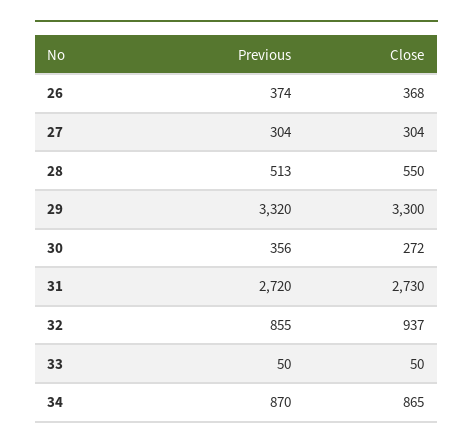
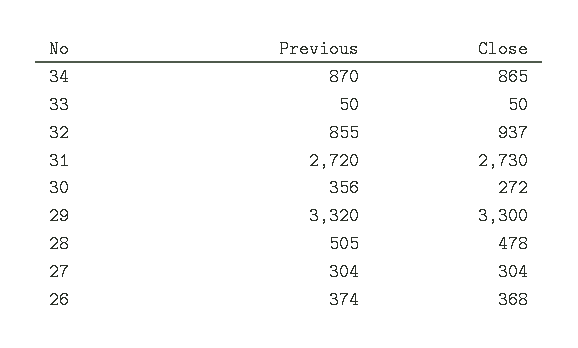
Previous, 28: 513 -> 505
Close, 28: 550 -> 478

